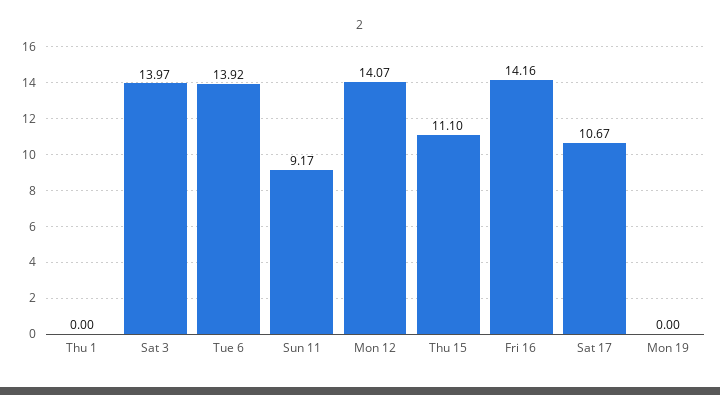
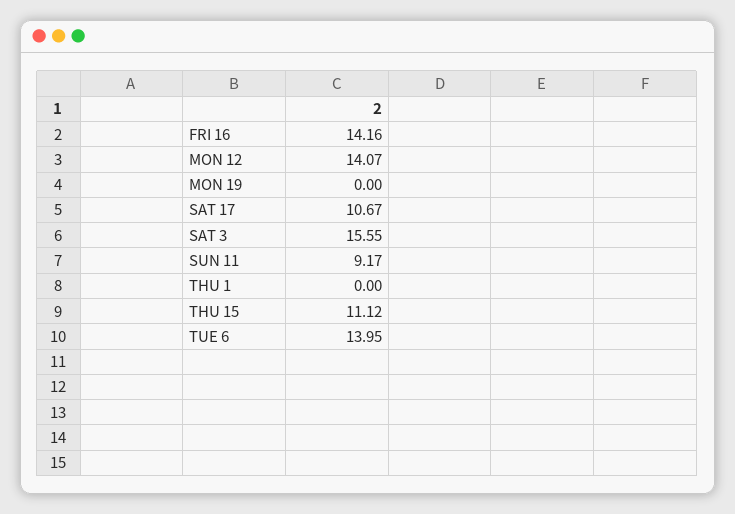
Sat 3: 13.97 -> 15.55
Tue 6: 13.92 -> 13.95
Thu 15: 11.1 -> 11.12

